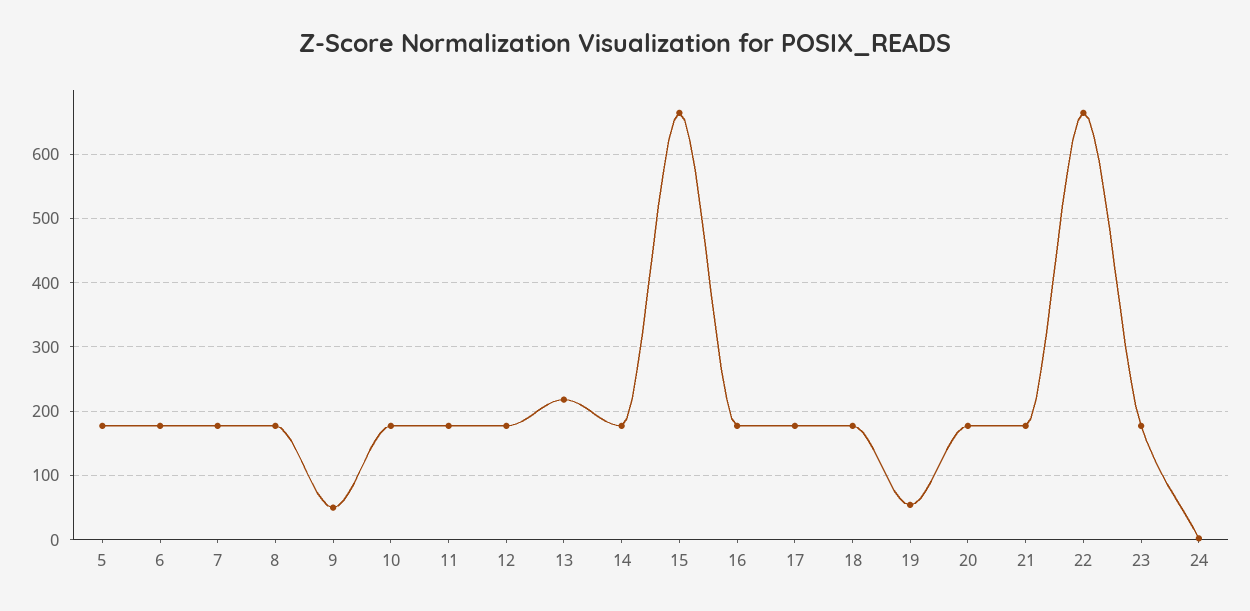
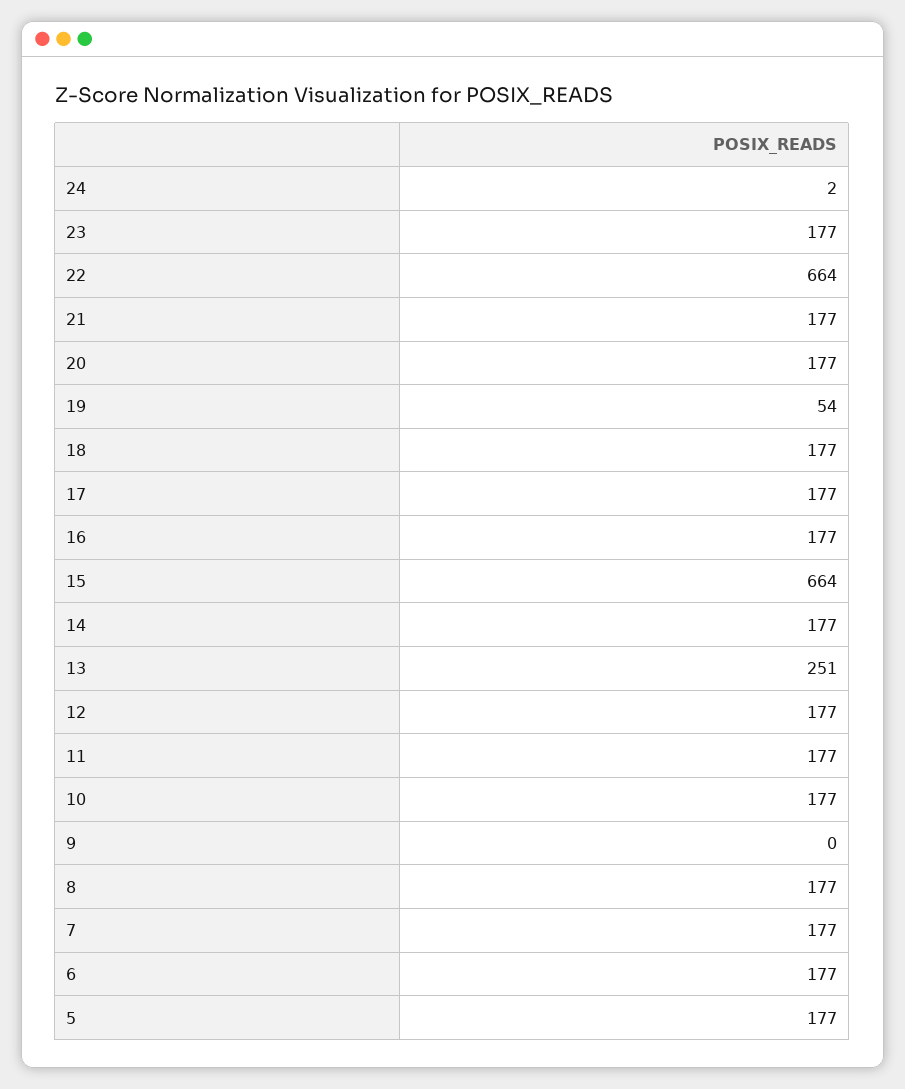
9: 50 -> 0
13: 220 -> 251

